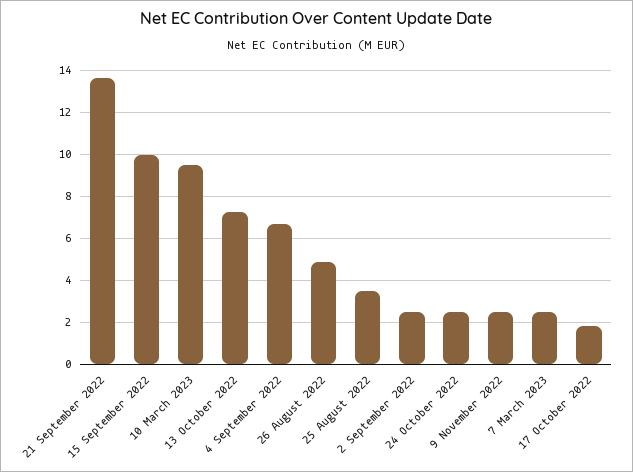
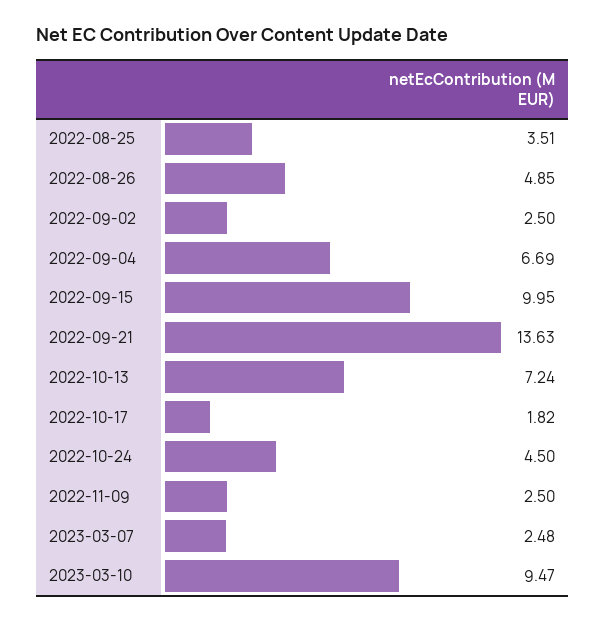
24 October 2022: 2.5 -> 4.5

